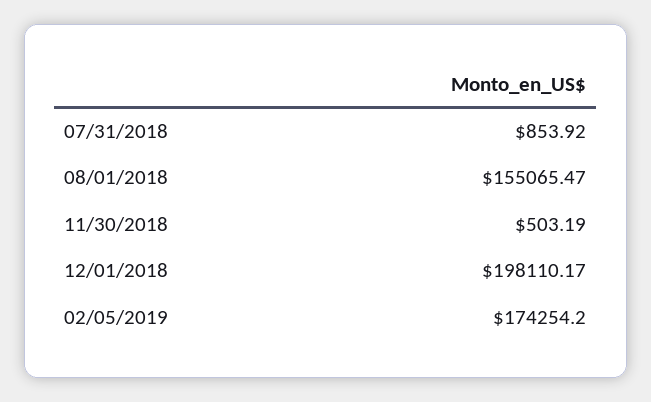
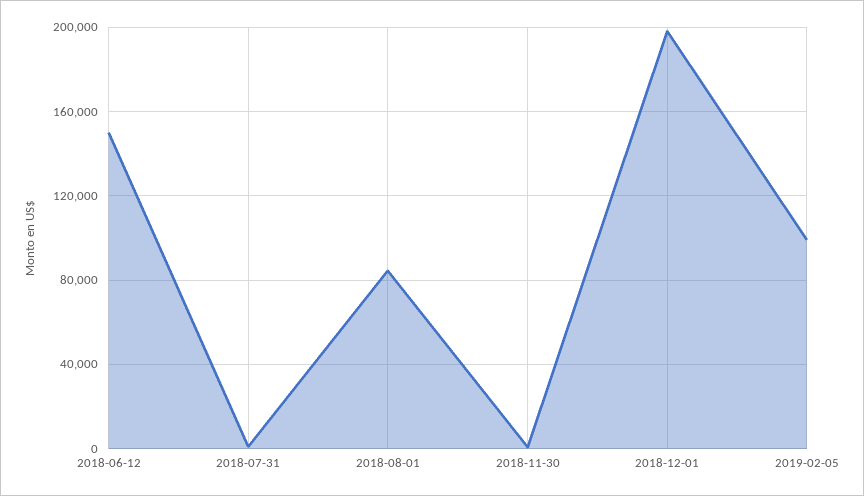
08/01/2018: 155065.47 -> 85000
02/05/2019: 174254.2 -> 100000
2018-06-12: none -> 150000

